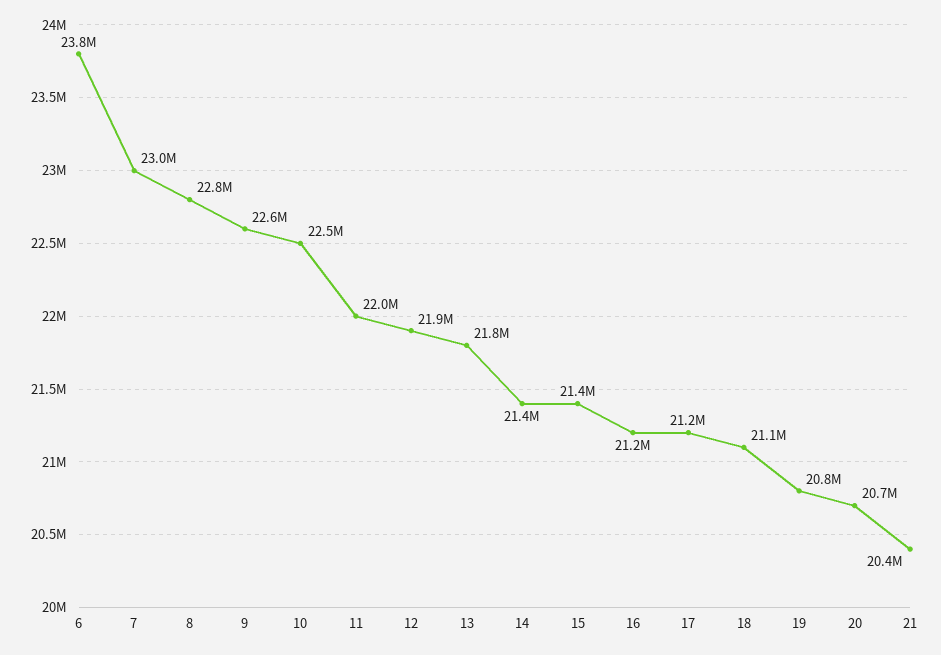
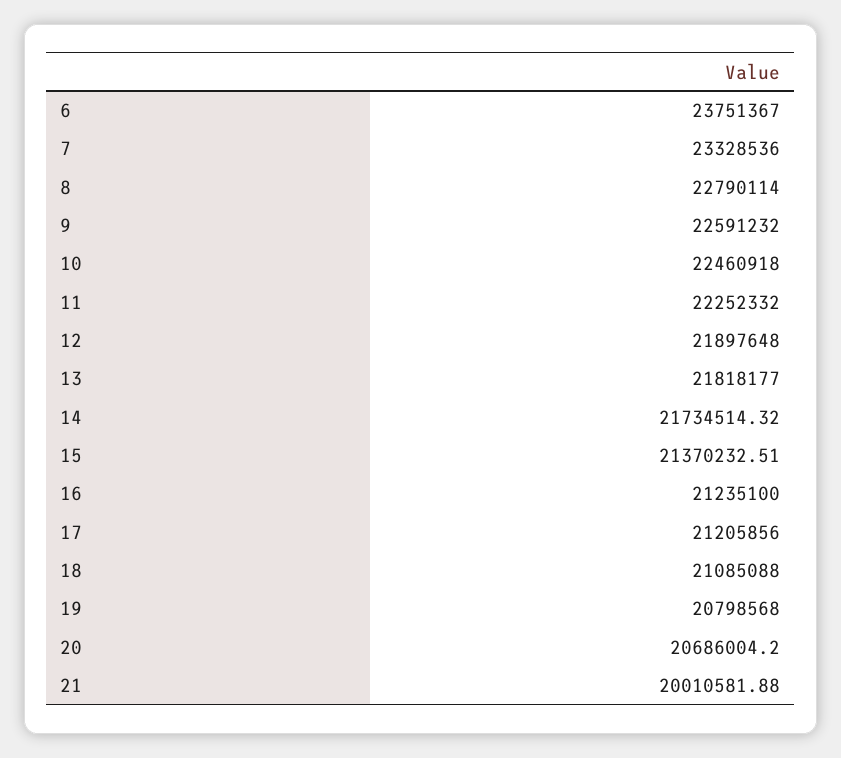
7: 23000000 -> 23328536
11: 22000000 -> 22252332
14: 21400000 -> 21734514.32
21: 20400000 -> 20010581.88

